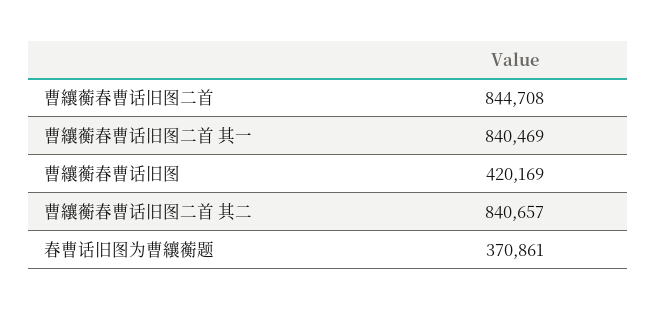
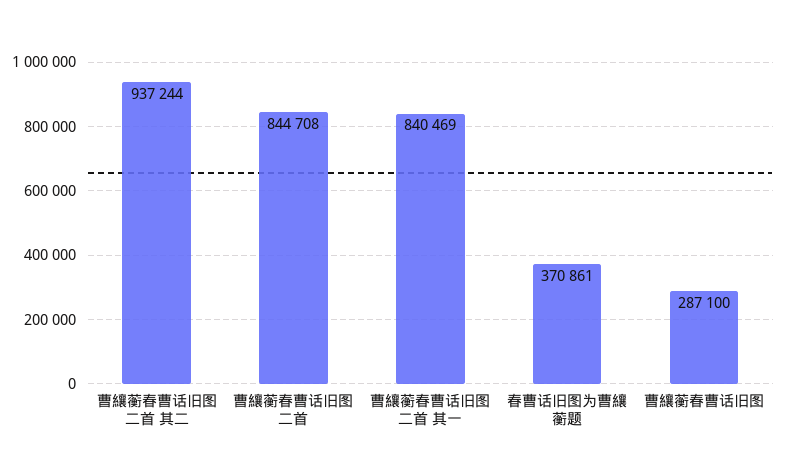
曹纕蘅春曹话旧图: 420169 -> 287100
曹纕蘅春曹话旧图二首 其二: 840657 -> 937244

